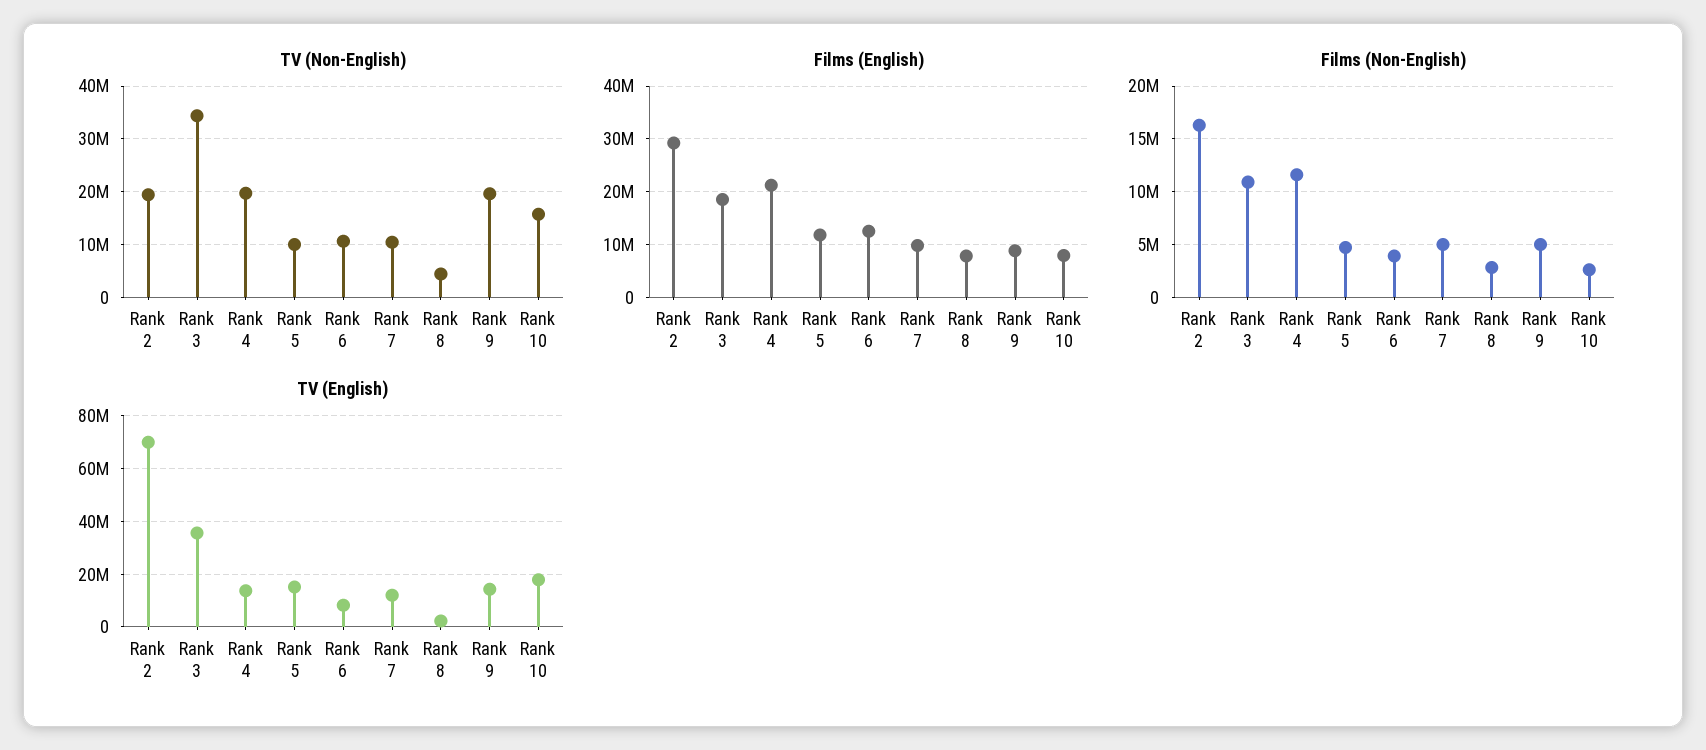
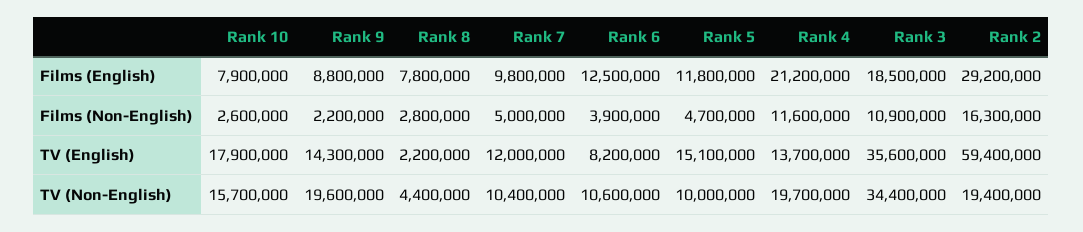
Films (Non-English), Rank 9: 5000000 -> 2200000
TV (English), Rank 2: 70000000 -> 59400000

